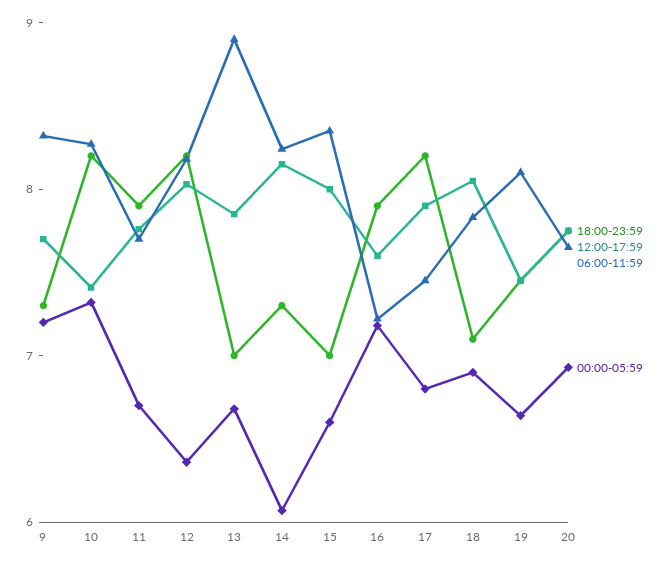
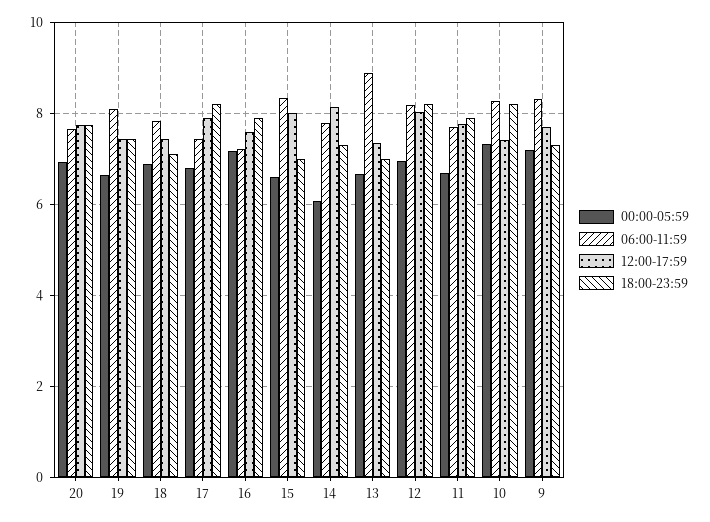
00:00-05:59, 12: 6.4 -> 7
12:00-17:59, 13: 7.8 -> 7.4
06:00-11:59, 14: 8.2 -> 7.8
12:00-17:59, 18: 8 -> 7.4

